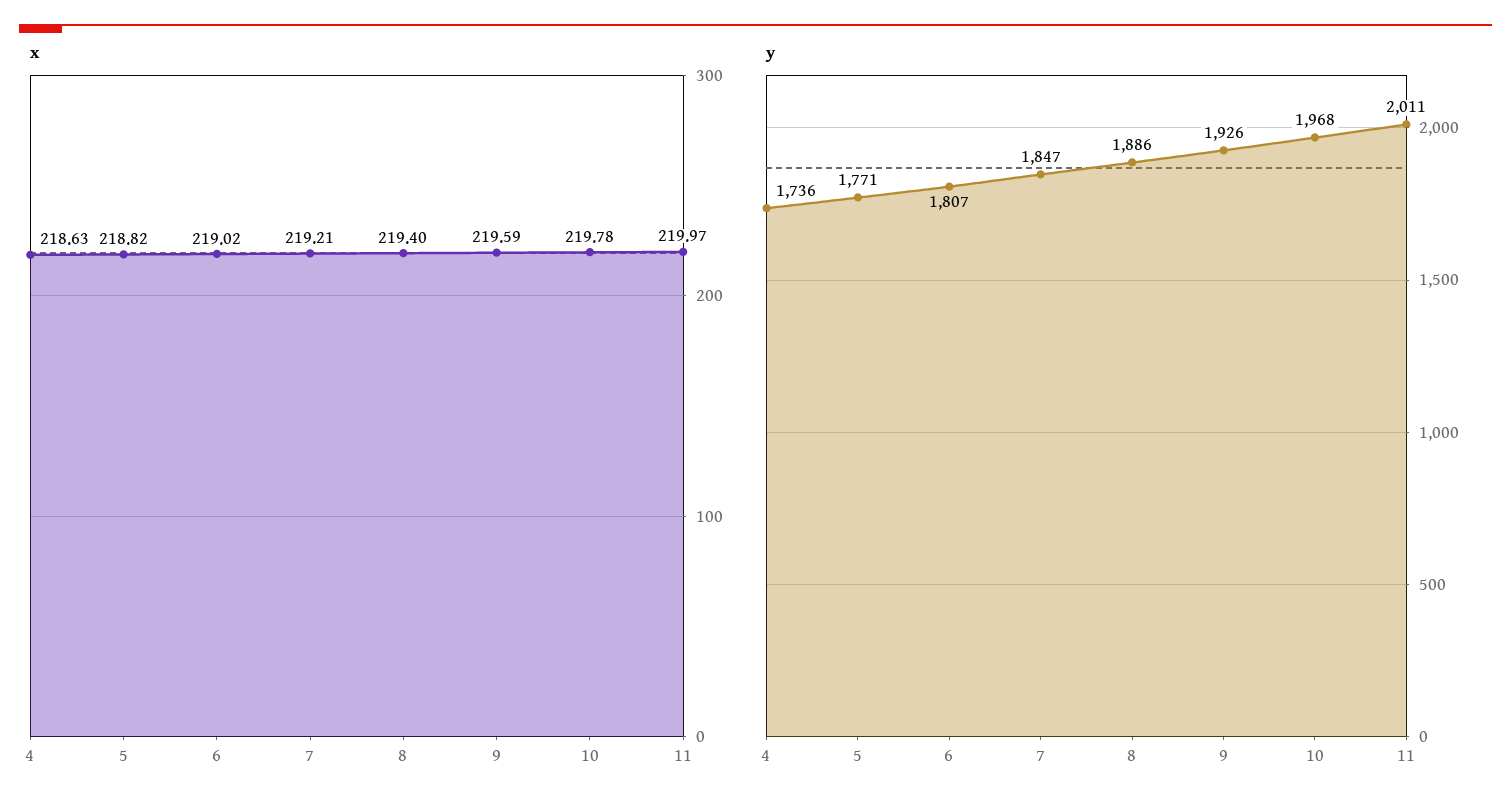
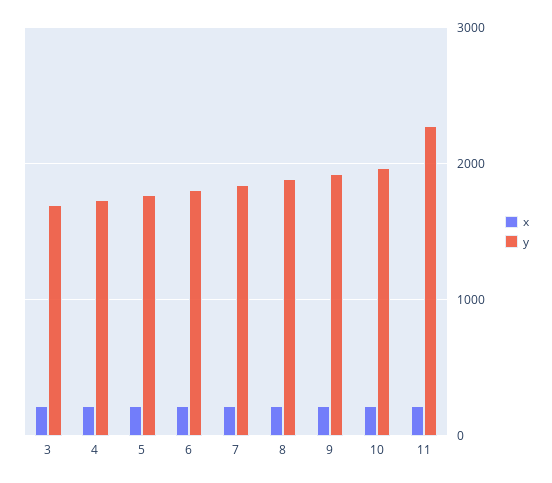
y, 11: 2011 -> 2300
x, 3: none -> 200
y, 3: none -> 1700

